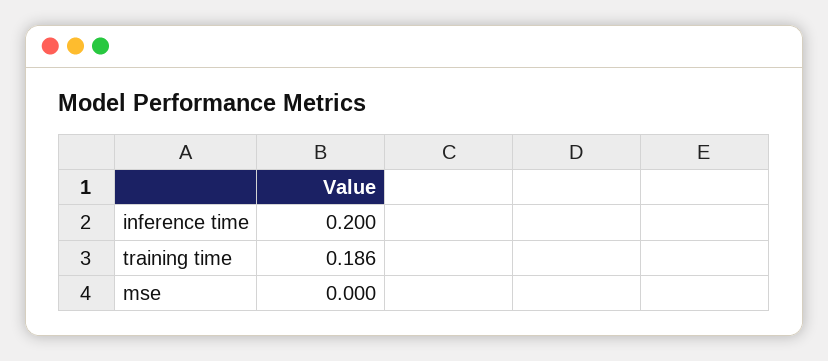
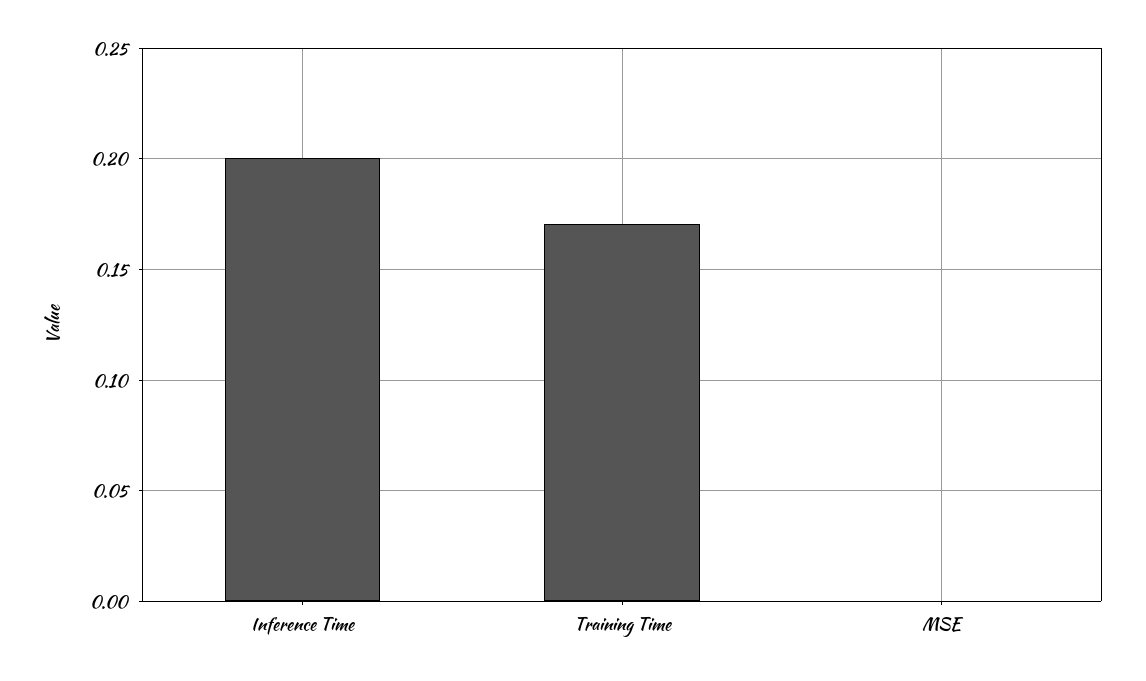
training time: 0.186 -> 0.17

